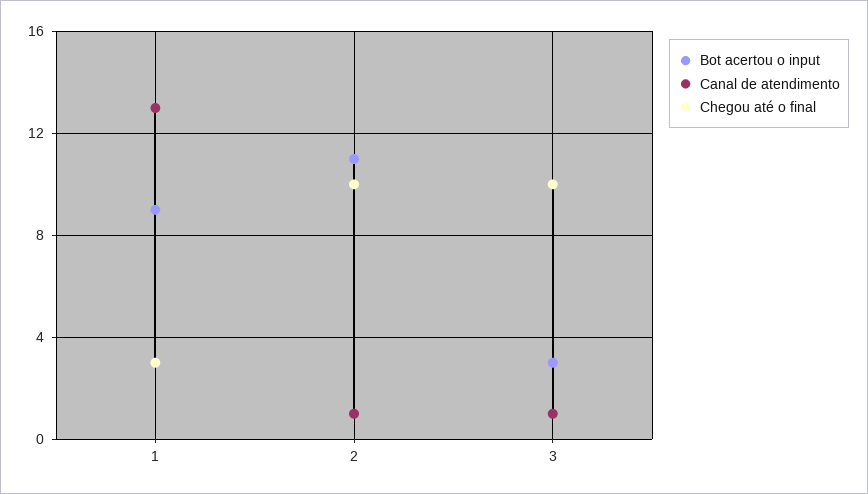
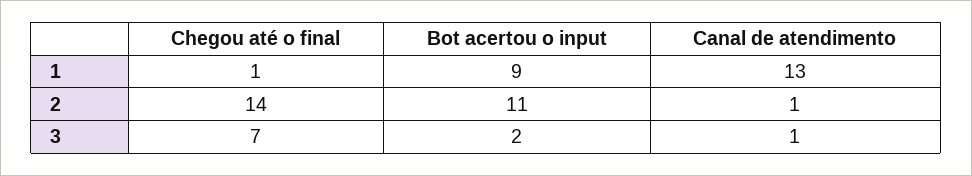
Chegou até o final, 1: 3 -> 1
Chegou até o final, 2: 10 -> 14
Bot acertou o input, 3: 3 -> 2
Chegou até o final, 3: 10 -> 7

